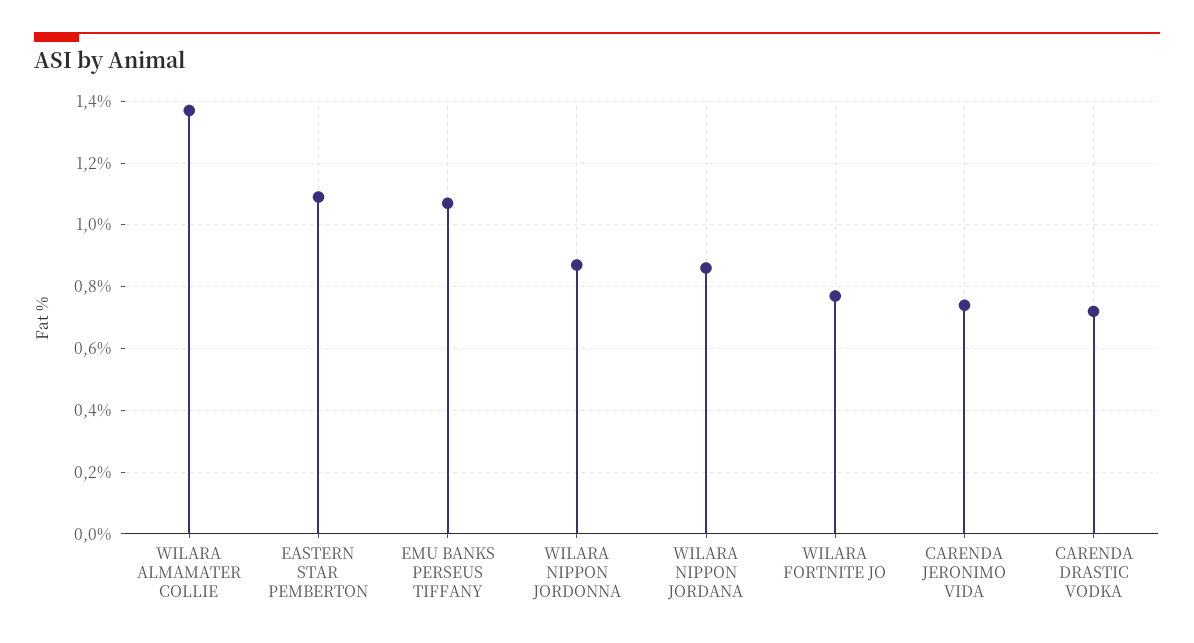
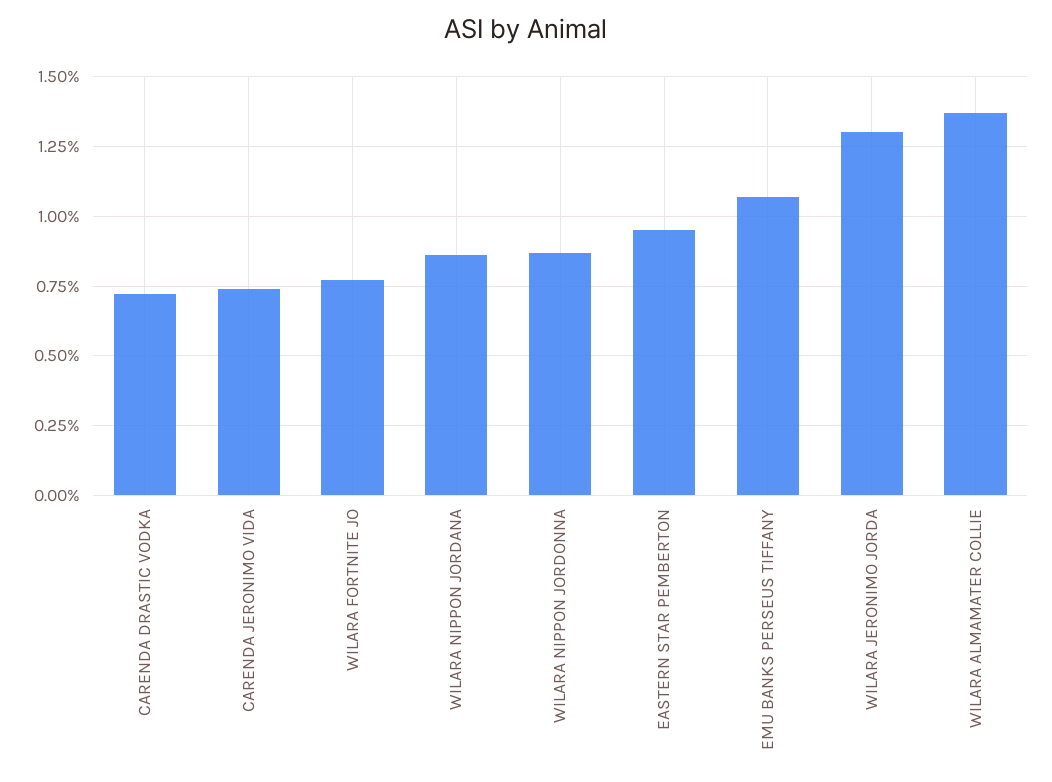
EASTERN STAR PEMBERTON: 1.1 -> 0.95
WILARA JERONIMO JORDA: none -> 1.3

